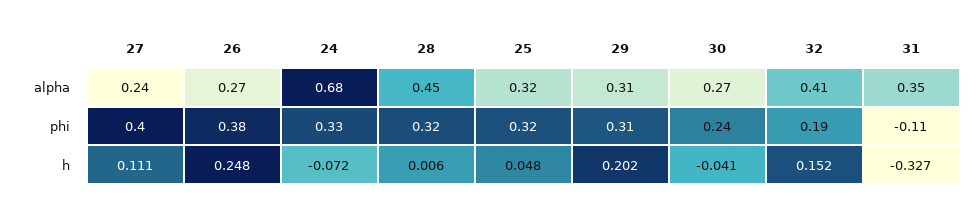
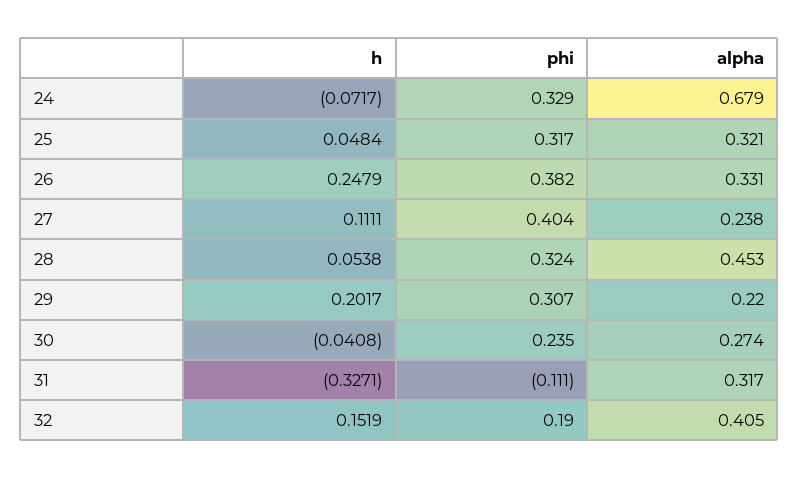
26, alpha: 0.27 -> 0.331
29, alpha: 0.31 -> 0.22
31, alpha: 0.35 -> 0.317
28, h: 0.006 -> 0.0538

